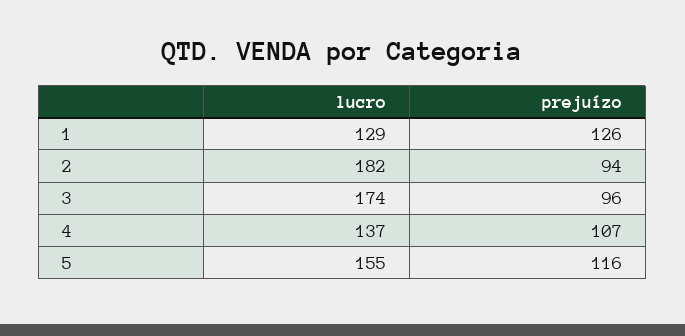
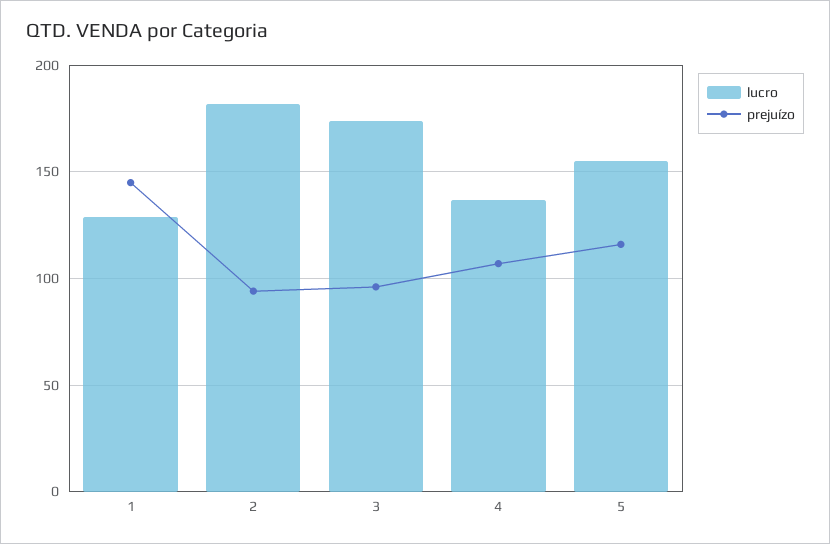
prejuízo, 1: 126 -> 145

